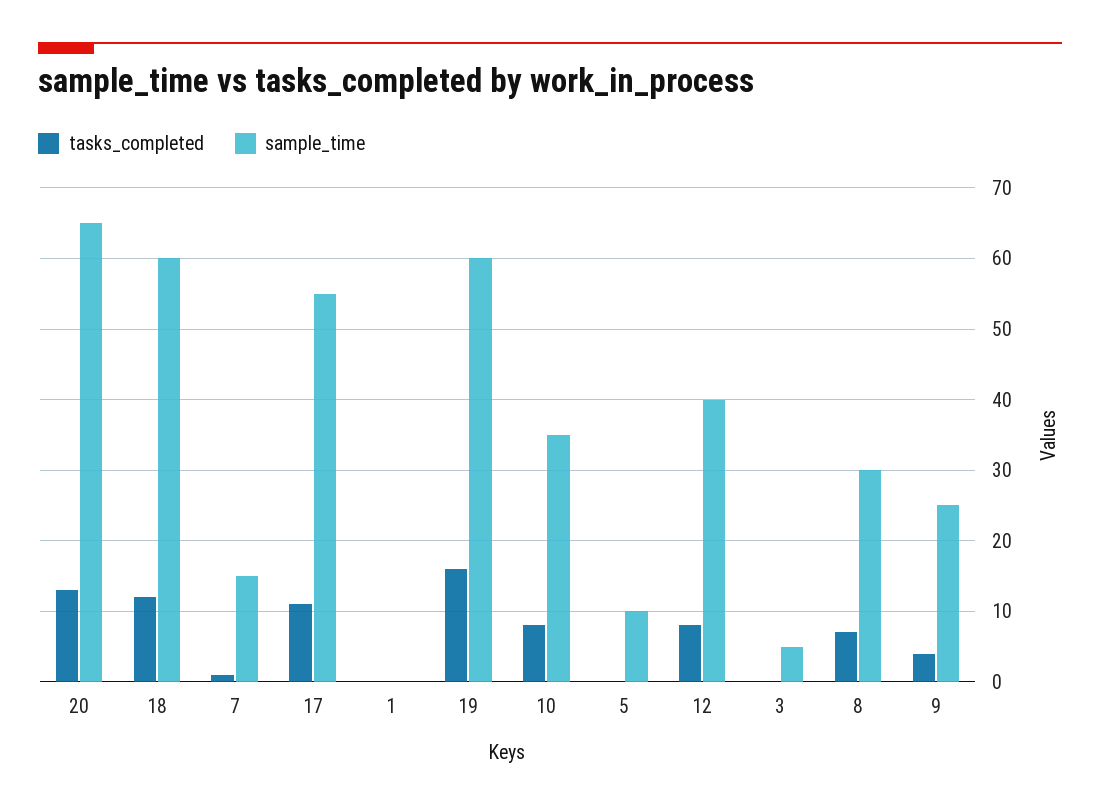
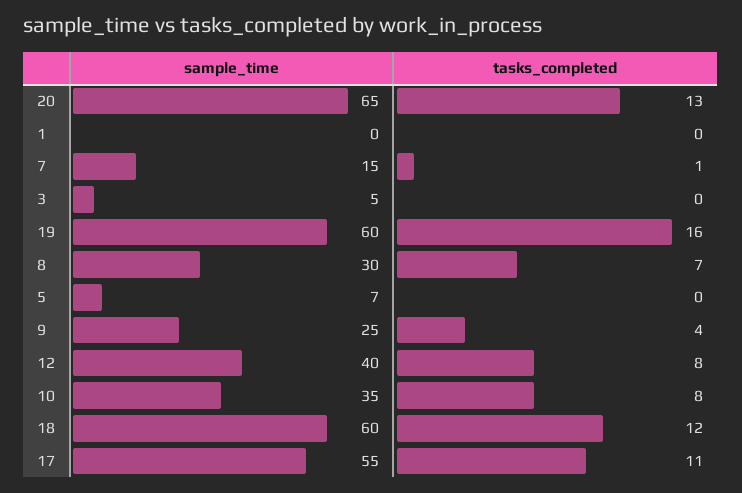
sample_time, 5: 10 -> 7

